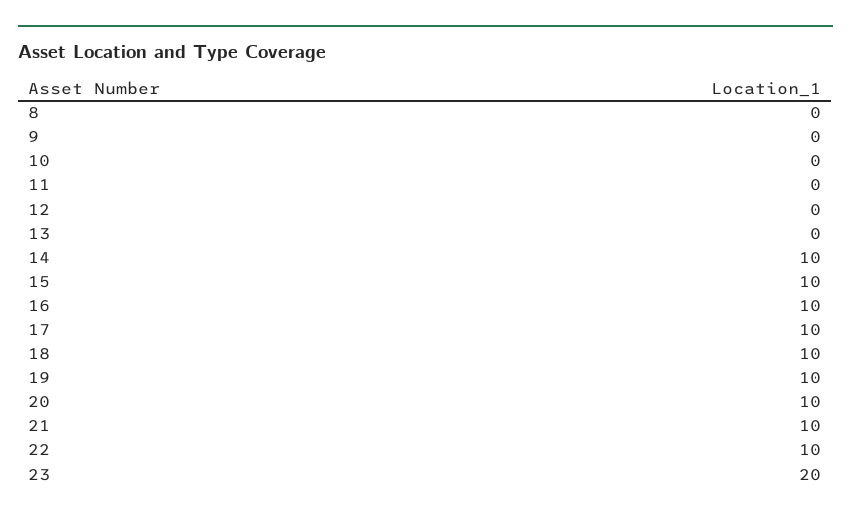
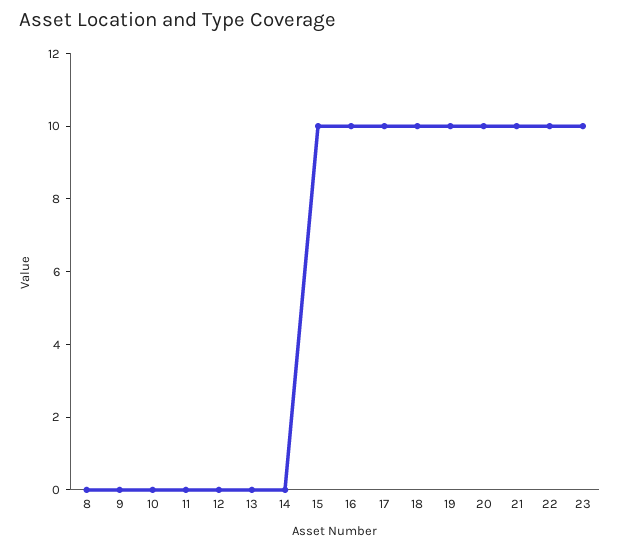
14: 10 -> 0
23: 20 -> 10

